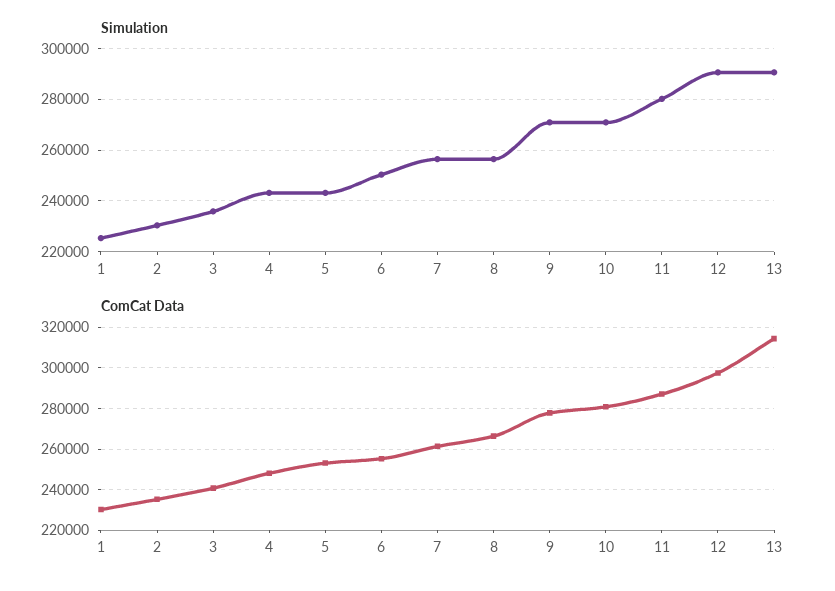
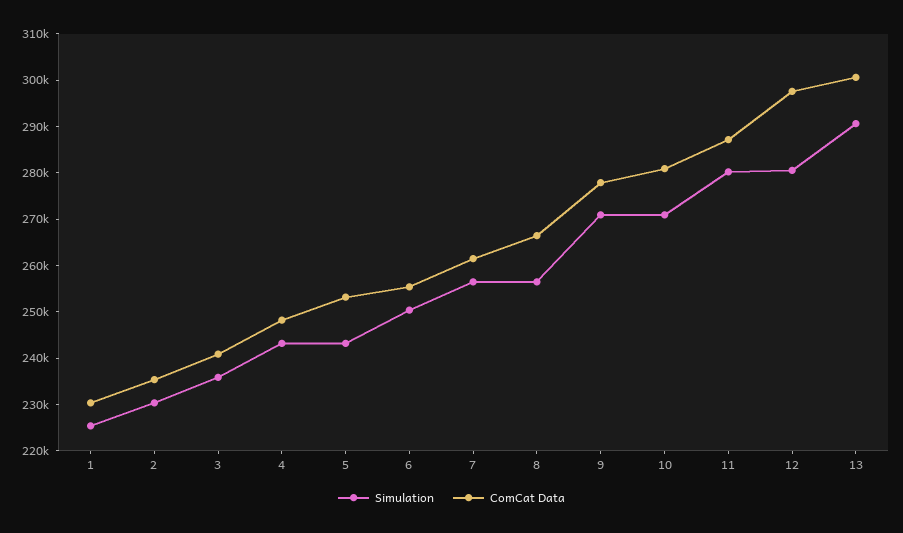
Simulation, 12: 290000 -> 280000
ComCat Data, 13: 315000 -> 300000

